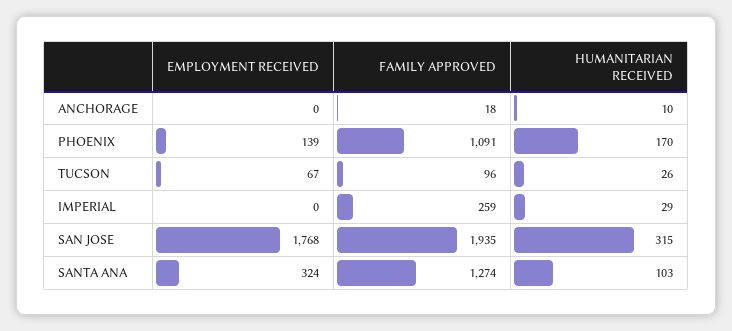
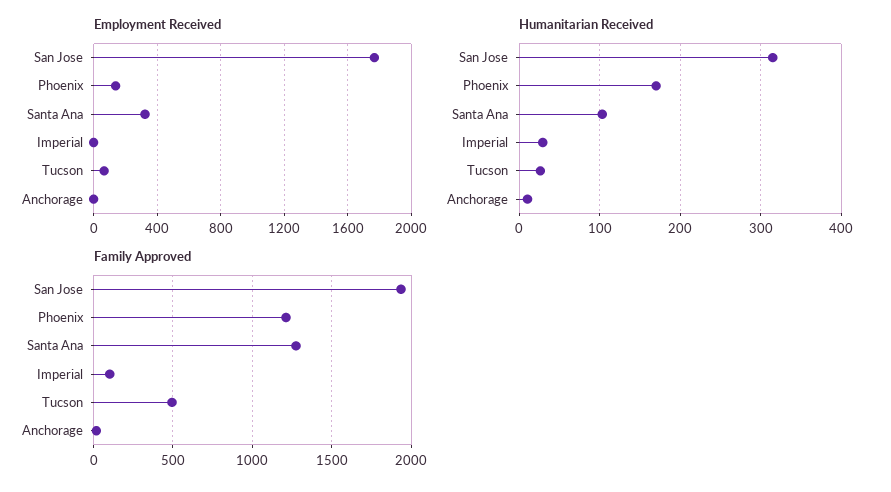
FAMILY APPROVED, PHOENIX: 1091 -> 1200
FAMILY APPROVED, TUCSON: 96 -> 500
FAMILY APPROVED, IMPERIAL: 259 -> 100

